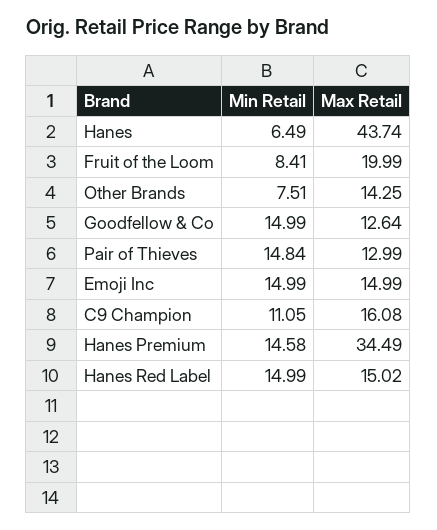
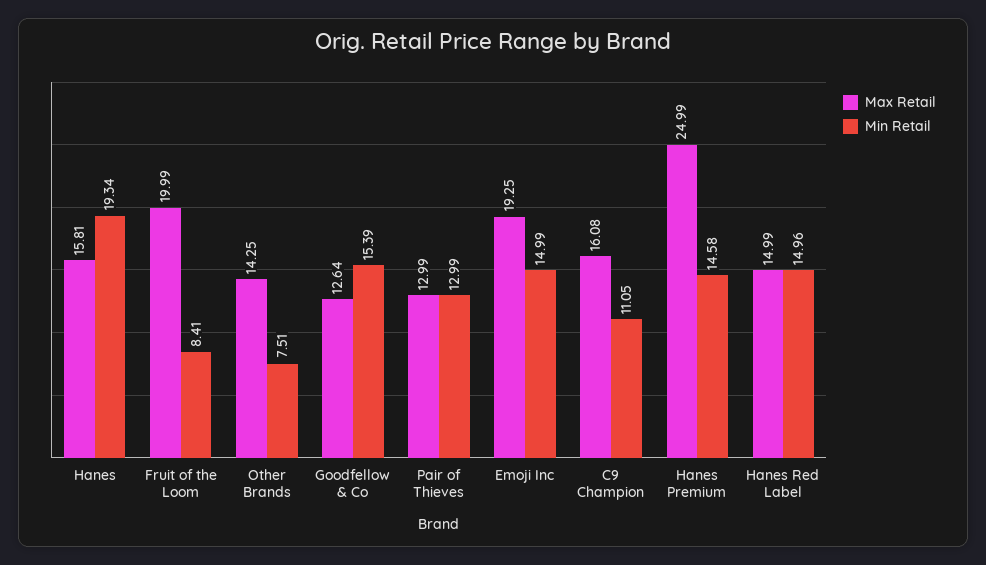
Min Retail, Hanes: 6.49 -> 19.34
Max Retail, Hanes: 43.74 -> 15.81
Min Retail, Goodfellow & Co: 14.99 -> 15.39
Min Retail, Pair of Thieves: 14.84 -> 12.99
Max Retail, Emoji Inc: 14.99 -> 19.25
Max Retail, Hanes Premium: 34.49 -> 24.99
Min Retail, Hanes Red Label: 14.99 -> 14.96
Max Retail, Hanes Red Label: 15.02 -> 14.99

